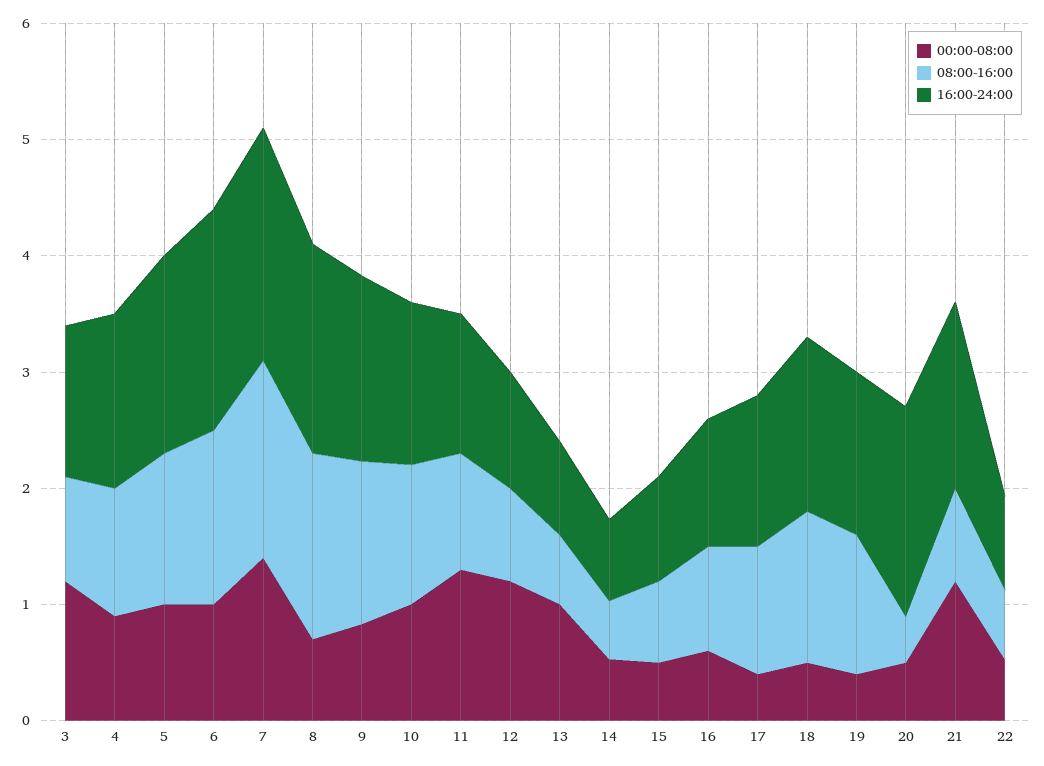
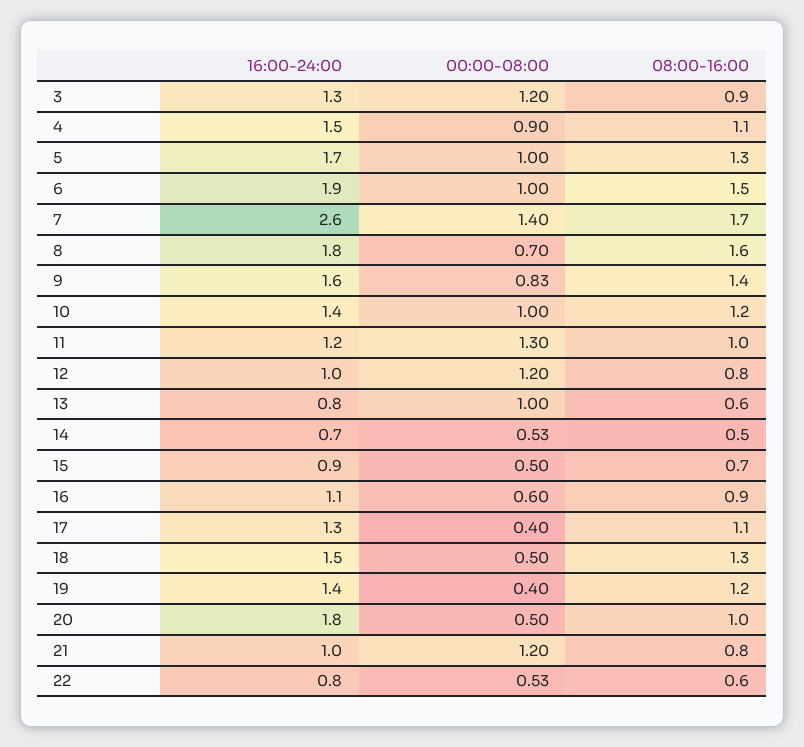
16:00-24:00, 7: 2 -> 2.6
08:00-16:00, 20: 0.4 -> 1
16:00-24:00, 21: 1.6 -> 1

